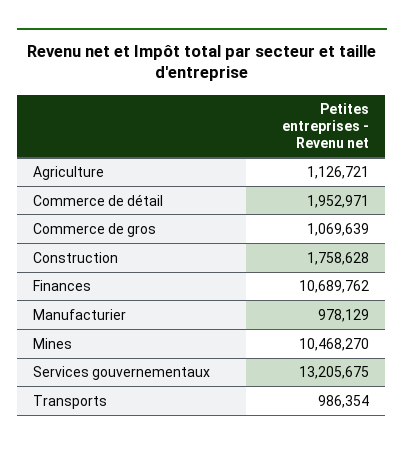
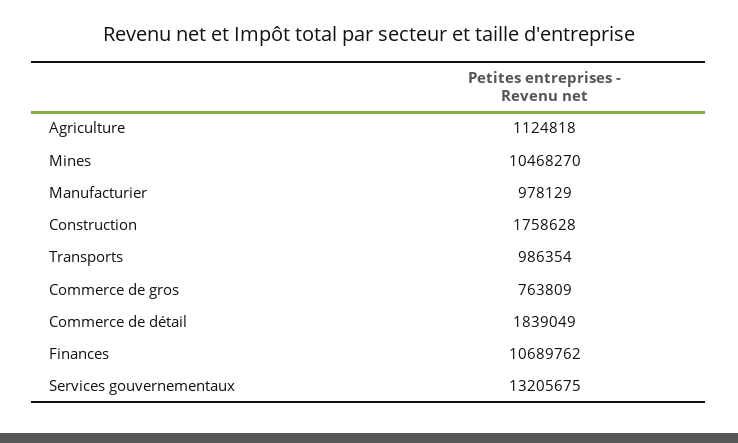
Agriculture: 1126721 -> 1124818
Commerce de détail: 1952971 -> 1839049
Commerce de gros: 1069639 -> 763809

